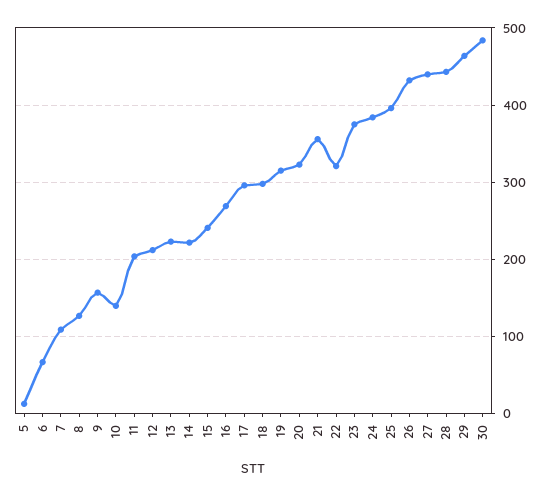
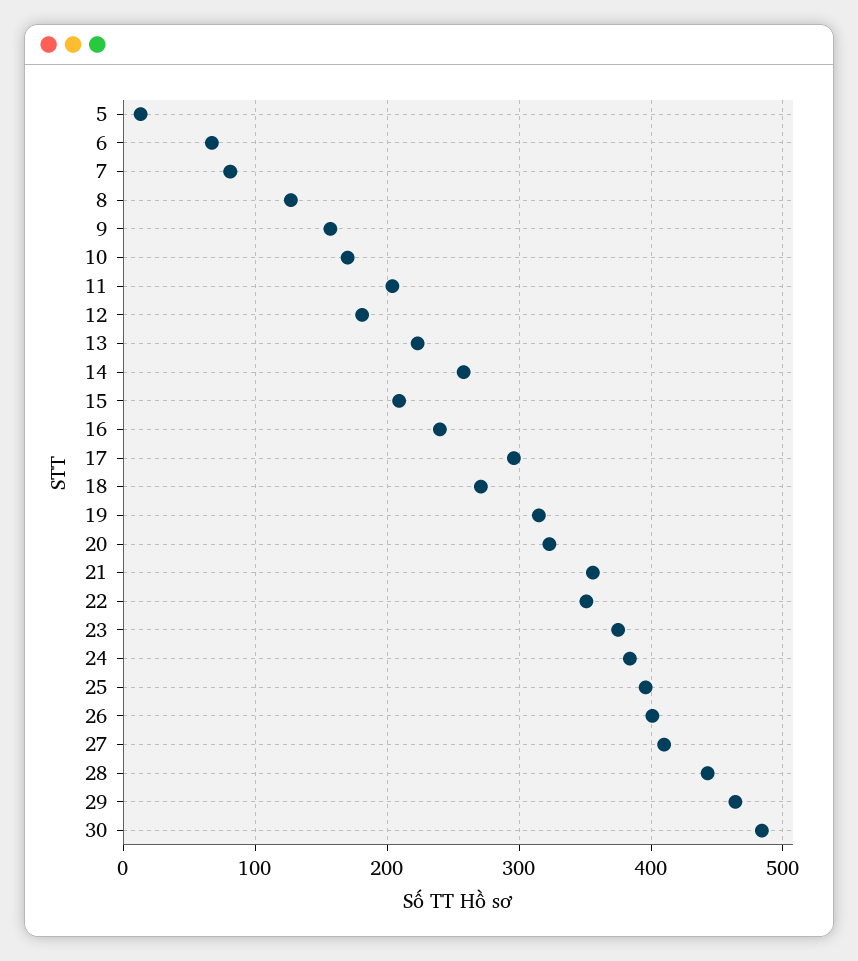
7: 110 -> 80
10: 140 -> 170
12: 210 -> 180
14: 220 -> 260
15: 240 -> 210
16: 270 -> 240
18: 300 -> 270
22: 320 -> 350
26: 430 -> 400
27: 440 -> 410

